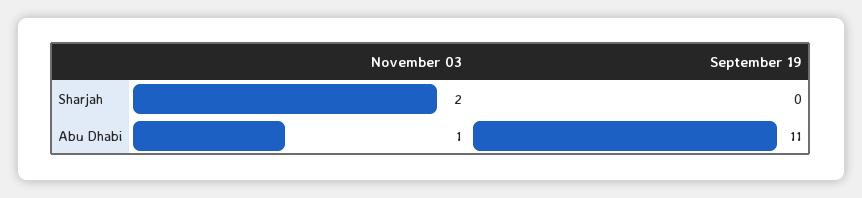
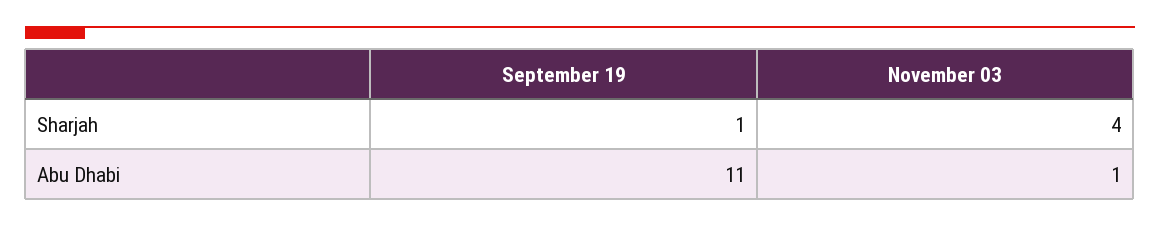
November 03, Sharjah: 2 -> 4
September 19, Sharjah: 0 -> 1

